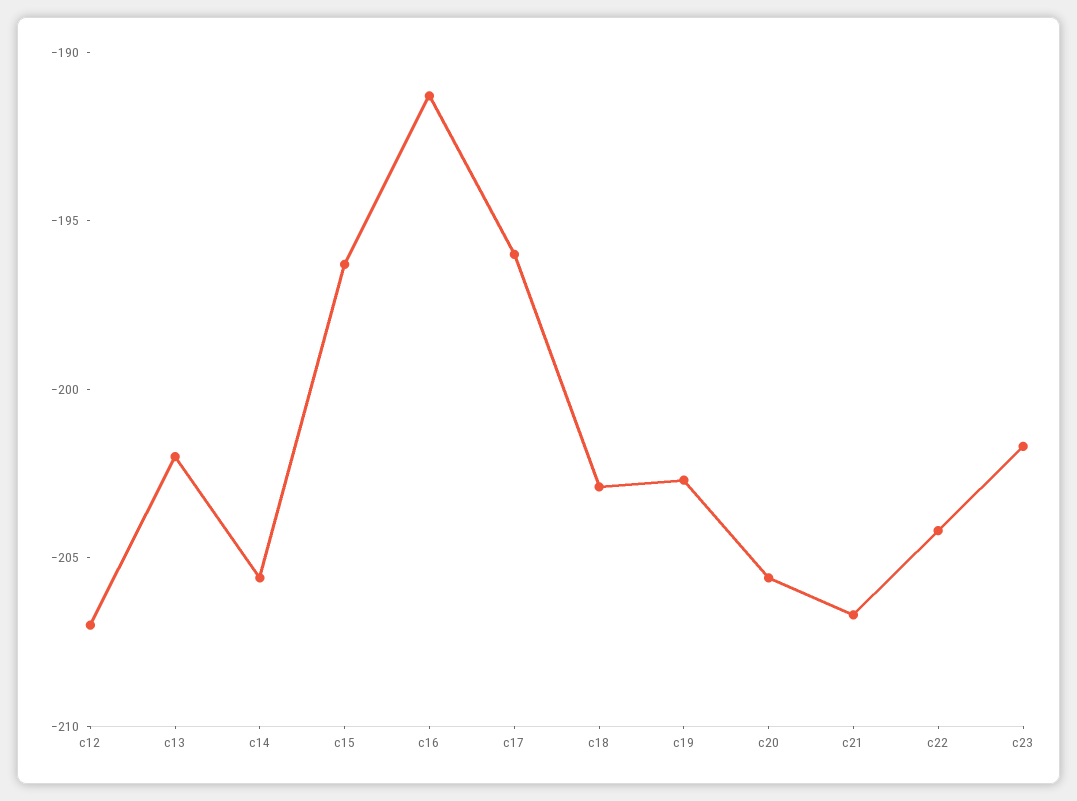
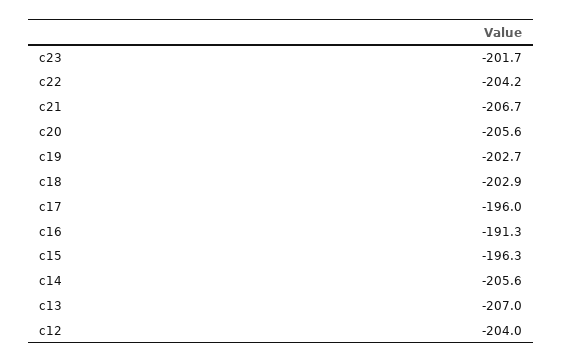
c12: -207 -> -204
c13: -202 -> -207

